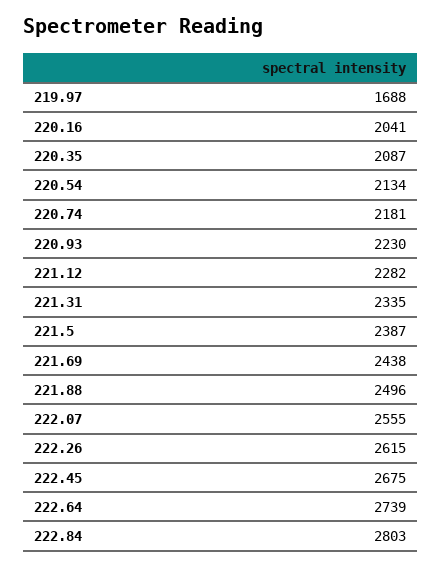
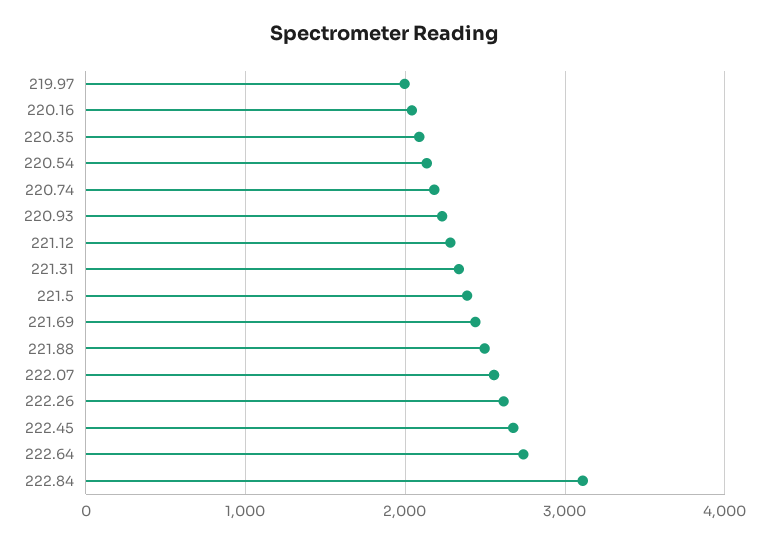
219.97: 1688 -> 2000
222.84: 2803 -> 3100

